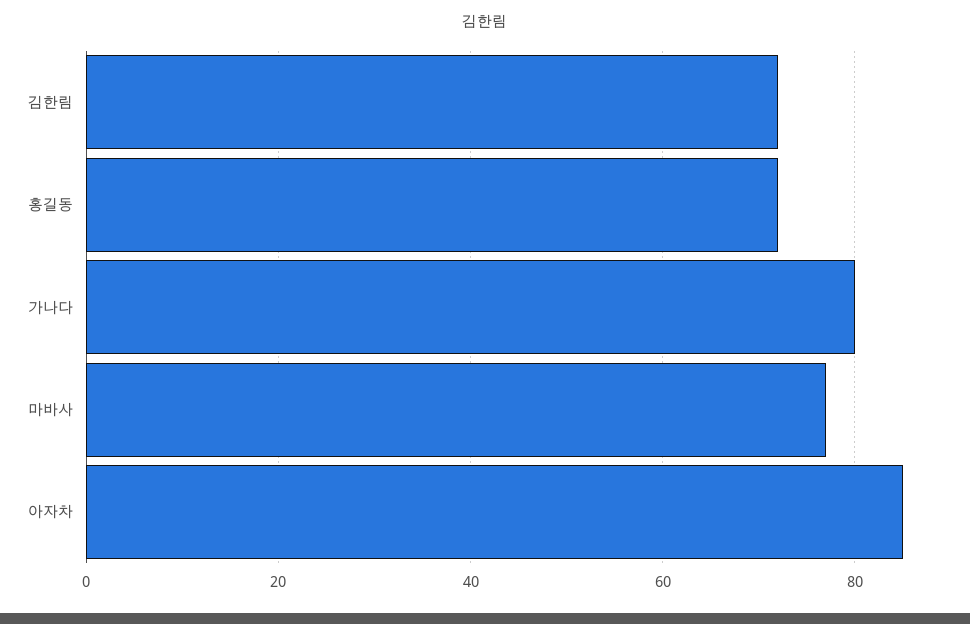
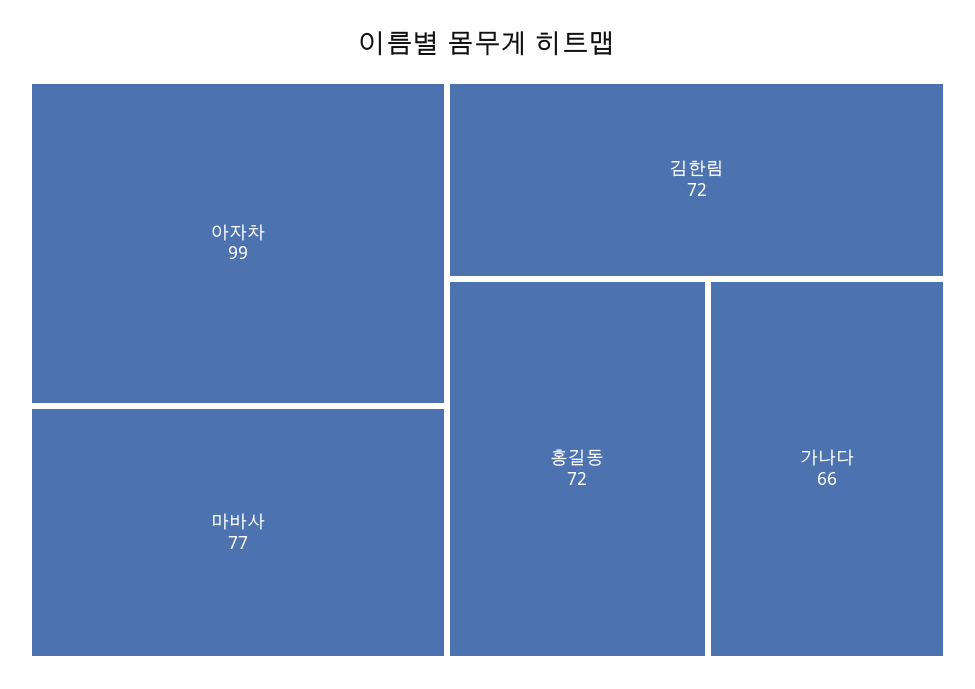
가나다: 80 -> 66
아자차: 85 -> 99

